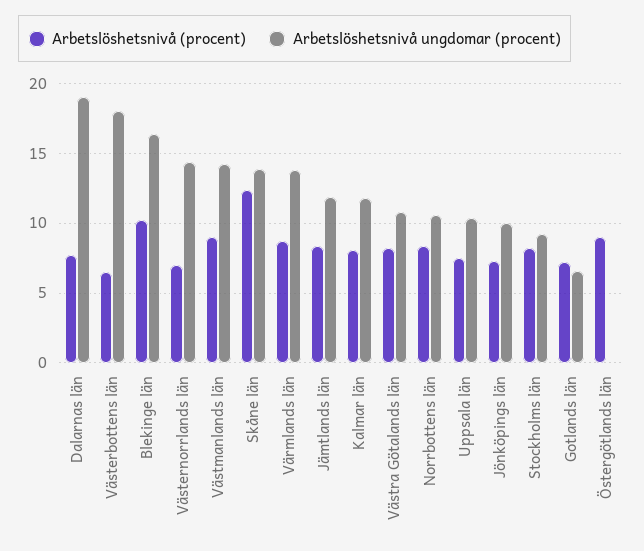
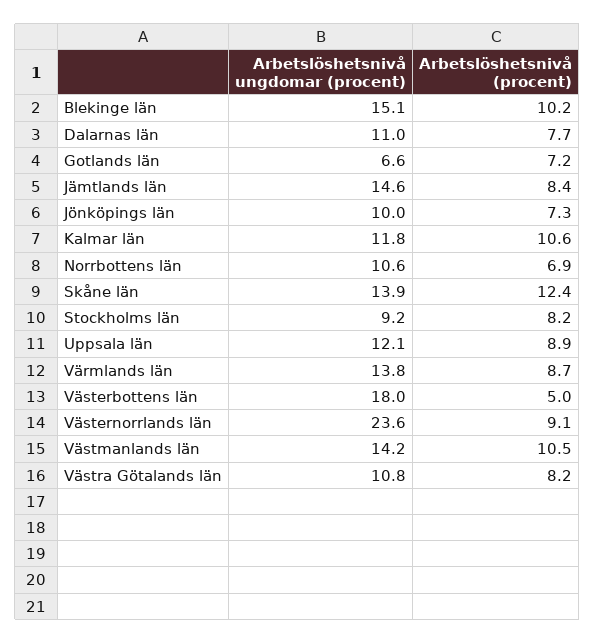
Arbetslöshetsnivå ungdomar (procent), Dalarnas län: 19 -> 11
Arbetslöshetsnivå (procent), Västerbottens län: 6.5 -> 5
Arbetslöshetsnivå ungdomar (procent), Blekinge län: 16.5 -> 15.1
Arbetslöshetsnivå (procent), Västernorrlands län: 7 -> 9.1
Arbetslöshetsnivå ungdomar (procent), Västernorrlands län: 14.5 -> 23.6
Arbetslöshetsnivå (procent), Västmanlands län: 9 -> 10.5
Arbetslöshetsnivå ungdomar (procent), Jämtlands län: 12 -> 14.6
Arbetslöshetsnivå (procent), Kalmar län: 8 -> 10.6
Arbetslöshetsnivå (procent), Norrbottens län: 8.5 -> 6.9
Arbetslöshetsnivå (procent), Uppsala län: 7.5 -> 8.9
Arbetslöshetsnivå ungdomar (procent), Uppsala län: 10.5 -> 12.1
Arbetslöshetsnivå (procent), Östergötlands län: 9 -> none
Arbetslöshetsnivå ungdomar (procent), Östergötlands län: 0 -> none

